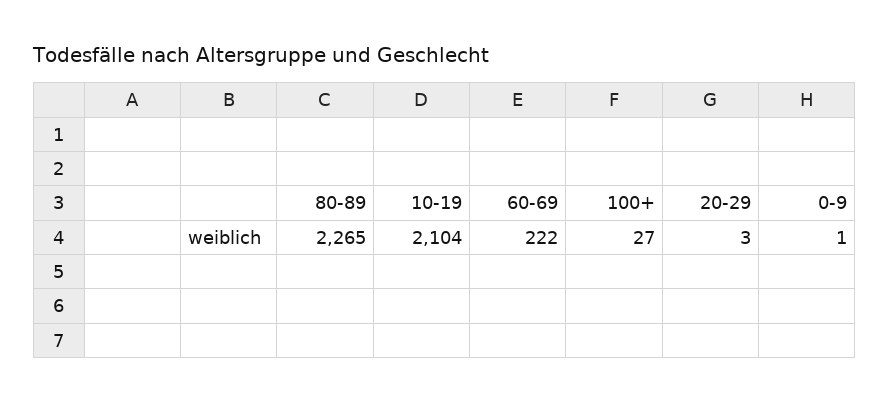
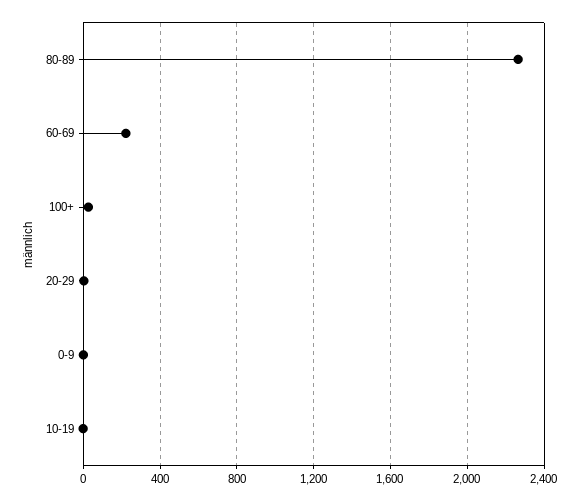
10-19: 2104 -> 0

